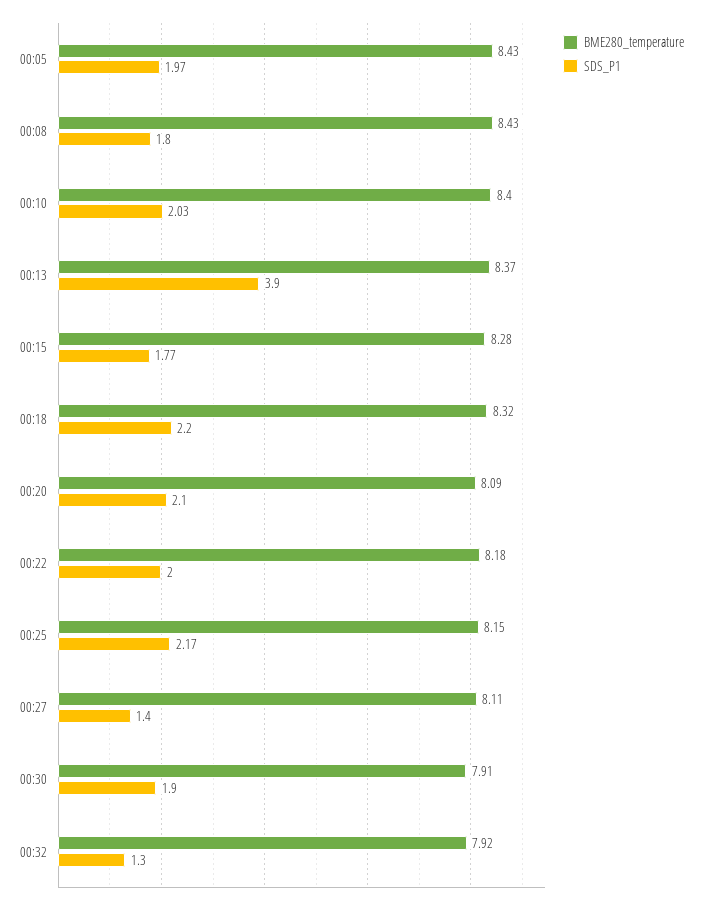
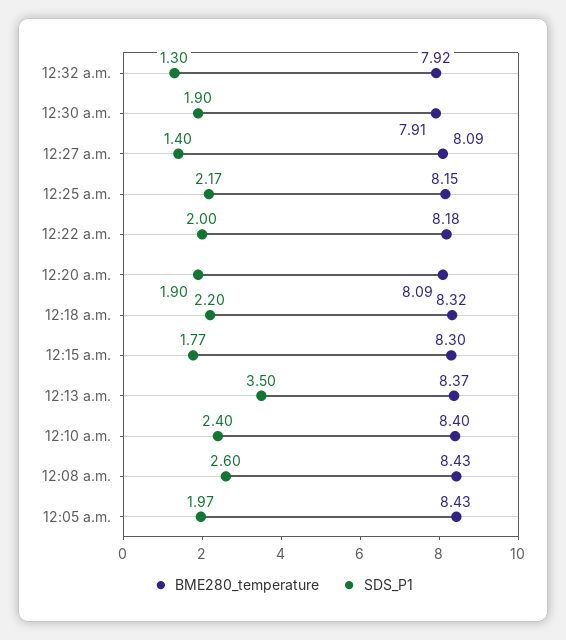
SDS_P1, 00:08: 1.8 -> 2.6
SDS_P1, 00:10: 2.03 -> 2.4
SDS_P1, 00:13: 3.9 -> 3.5
BME280_temperature, 00:15: 8.28 -> 8.3
SDS_P1, 00:20: 2.1 -> 1.9
BME280_temperature, 00:27: 8.11 -> 8.09

